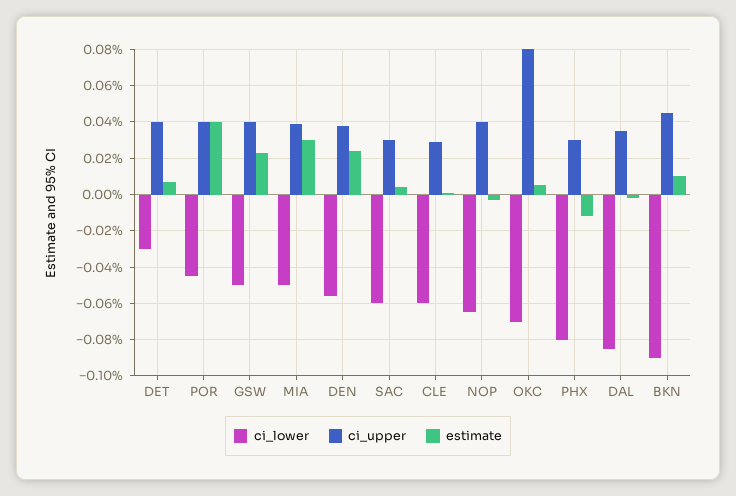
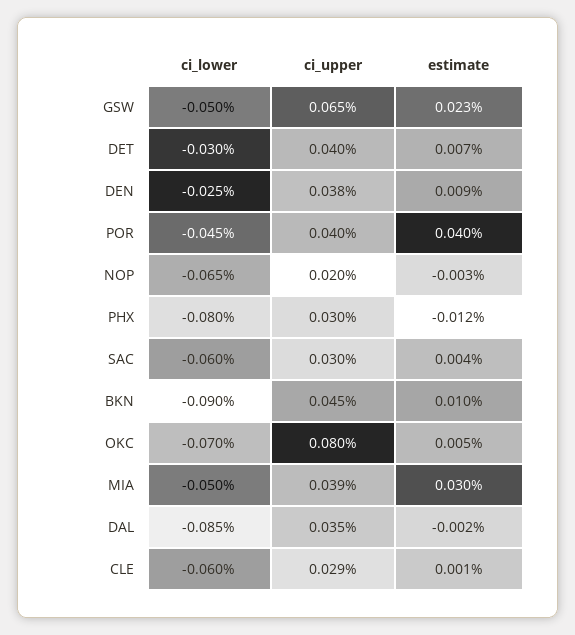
ci_upper, GSW: 0.04 -> 0.065
ci_lower, DEN: -0.055 -> -0.025
estimate, DEN: 0.025 -> 0.009
ci_upper, NOP: 0.04 -> 0.02

